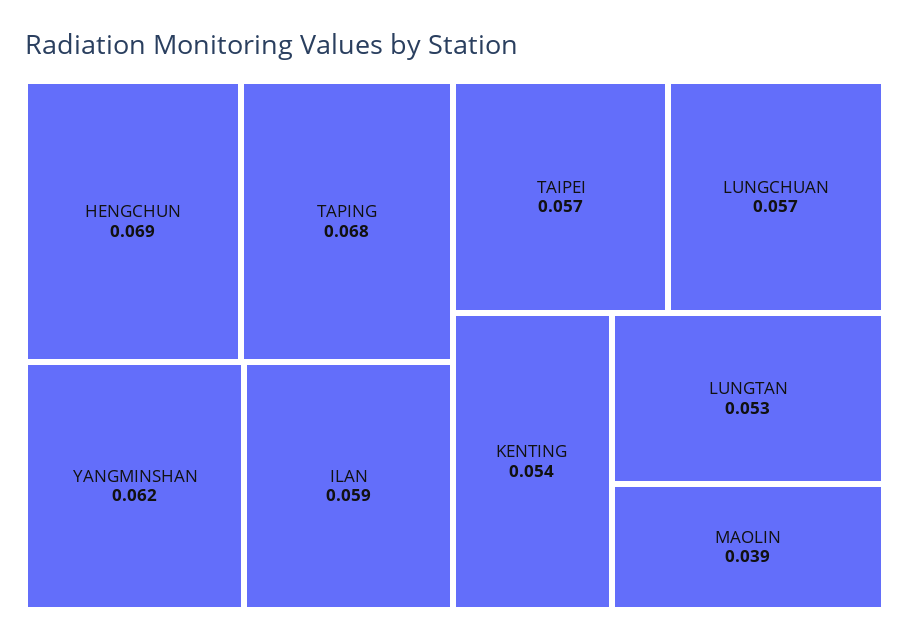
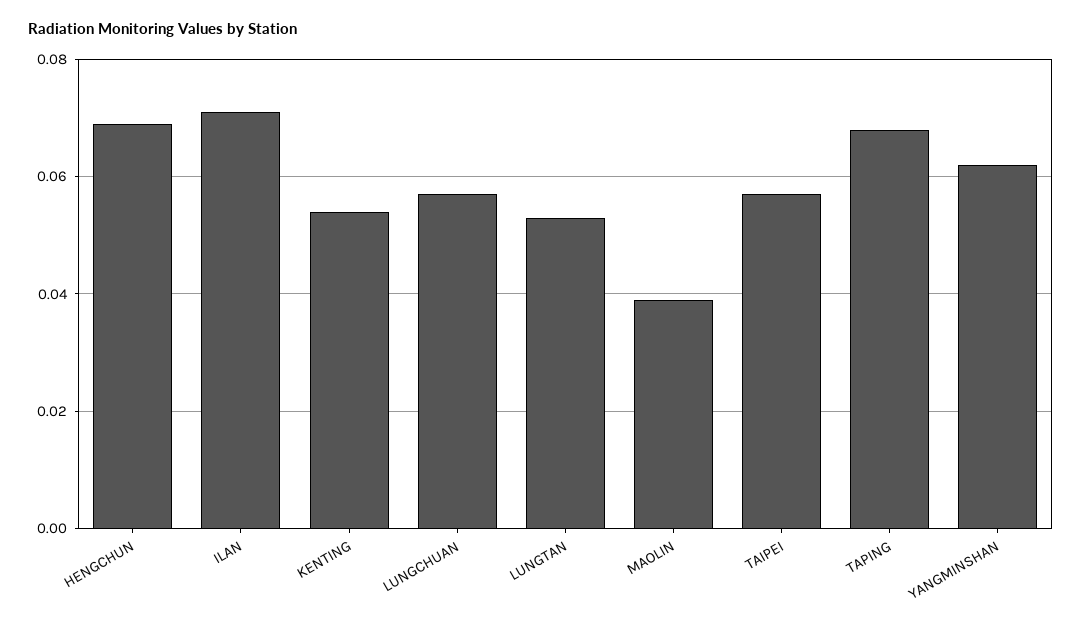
ILAN: 0.059 -> 0.07

